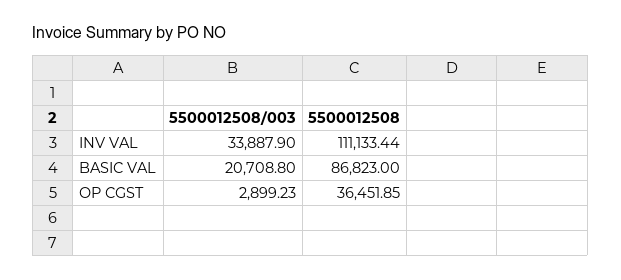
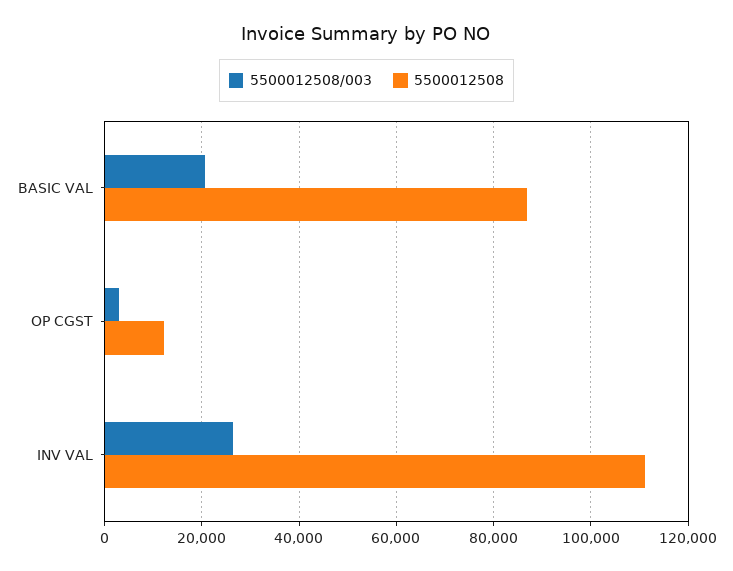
5500012508/003, INV VAL: 33887.9 -> 26000
5500012508, OP CGST: 36451.85 -> 12000

